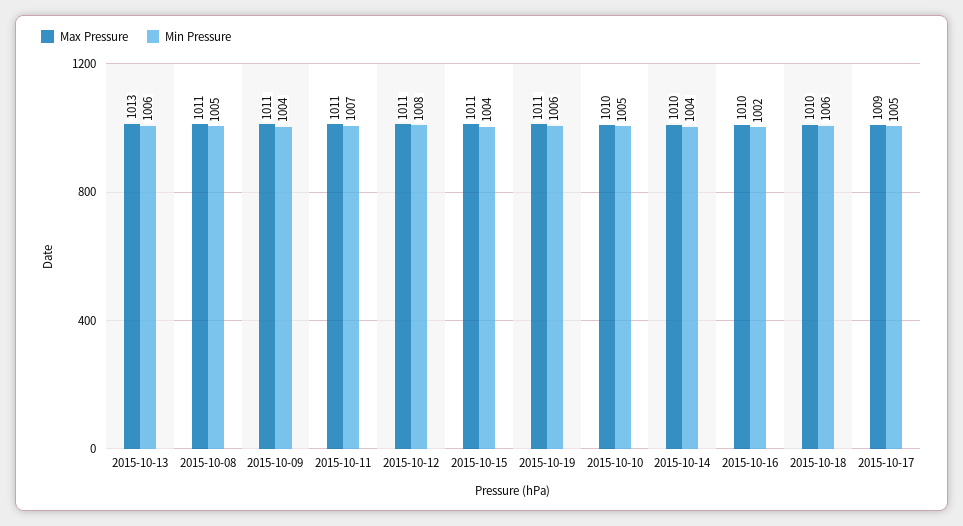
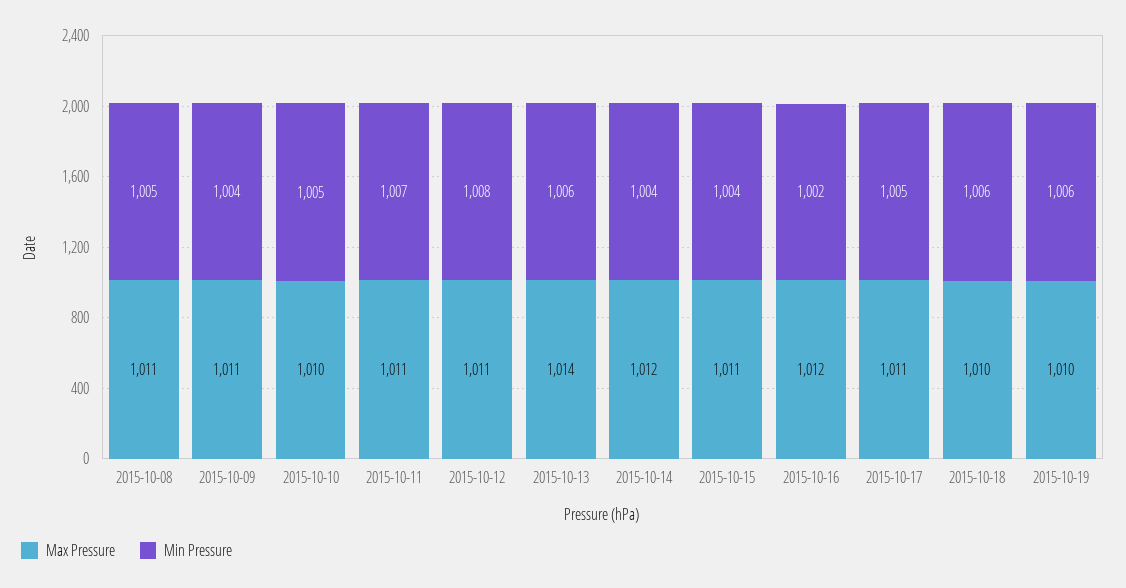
Max Pressure, 2015-10-13: 1013 -> 1014
Max Pressure, 2015-10-19: 1011 -> 1010
Max Pressure, 2015-10-14: 1010 -> 1012
Max Pressure, 2015-10-16: 1010 -> 1012
Max Pressure, 2015-10-17: 1009 -> 1011

